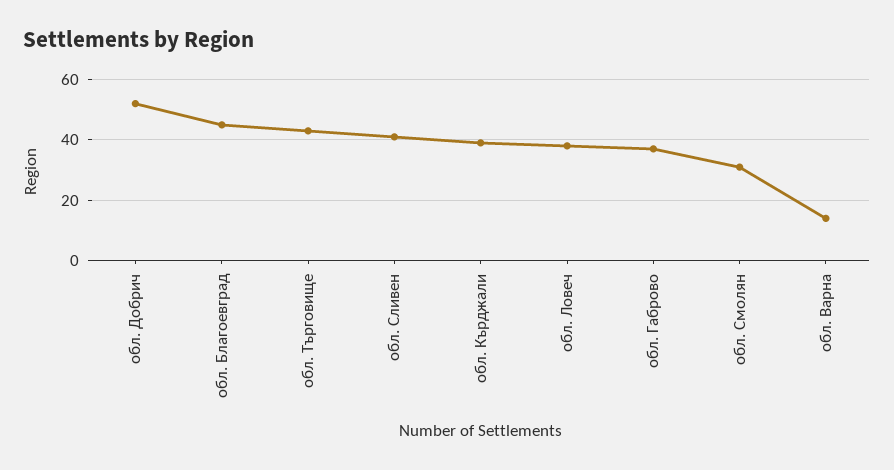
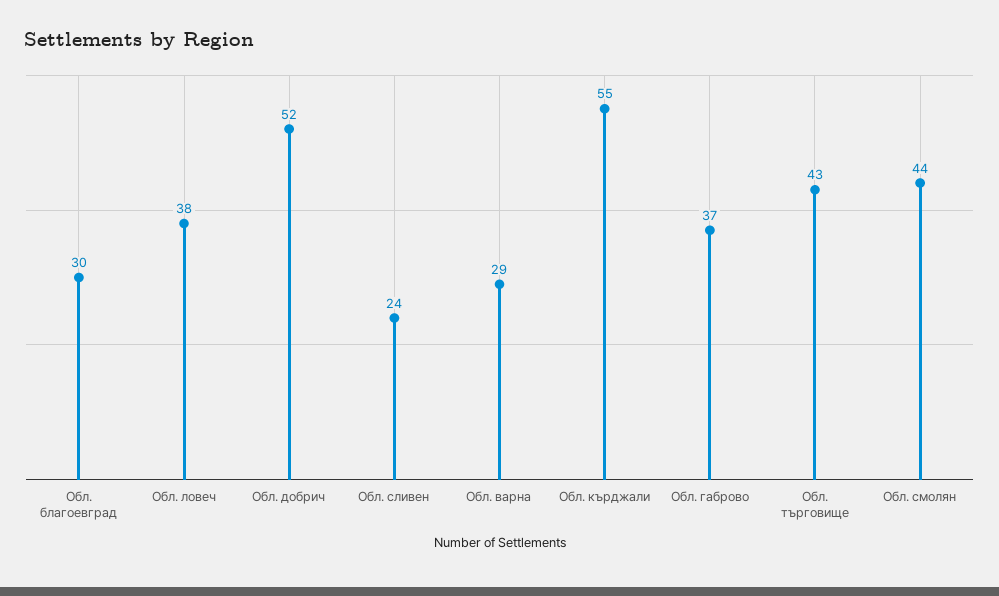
обл. Благоевград: 45 -> 30
обл. Сливен: 40 -> 24
обл. Кърджали: 40 -> 55
обл. Смолян: 30 -> 44
обл. Варна: 15 -> 29

